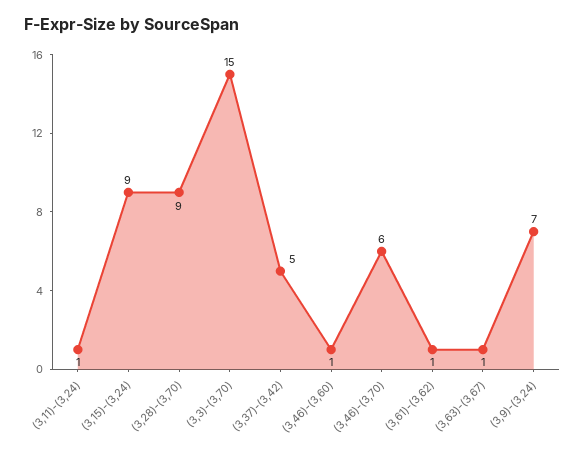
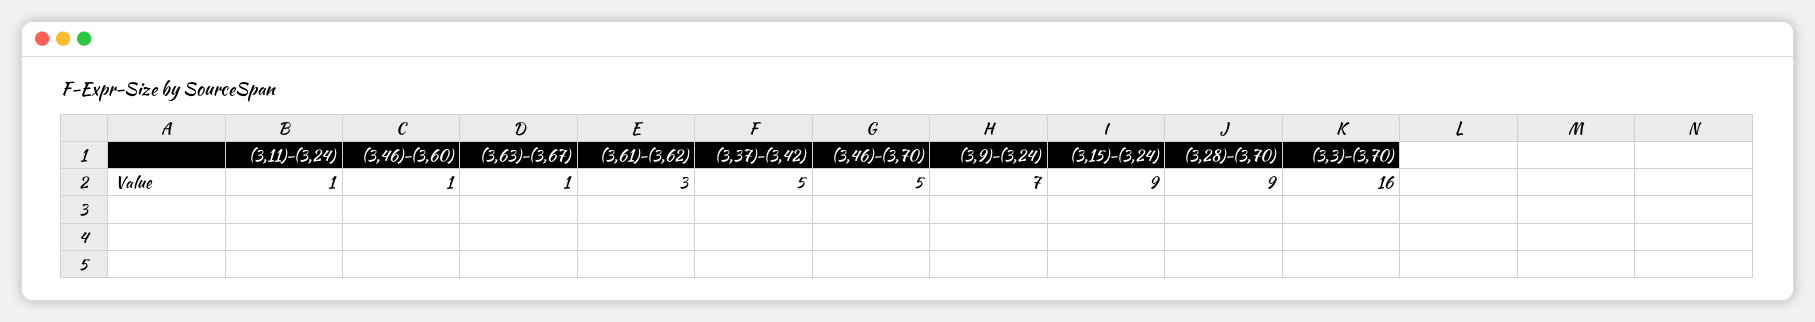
(3,3)-(3,70): 15 -> 16
(3,46)-(3,70): 6 -> 5
(3,61)-(3,62): 1 -> 3

